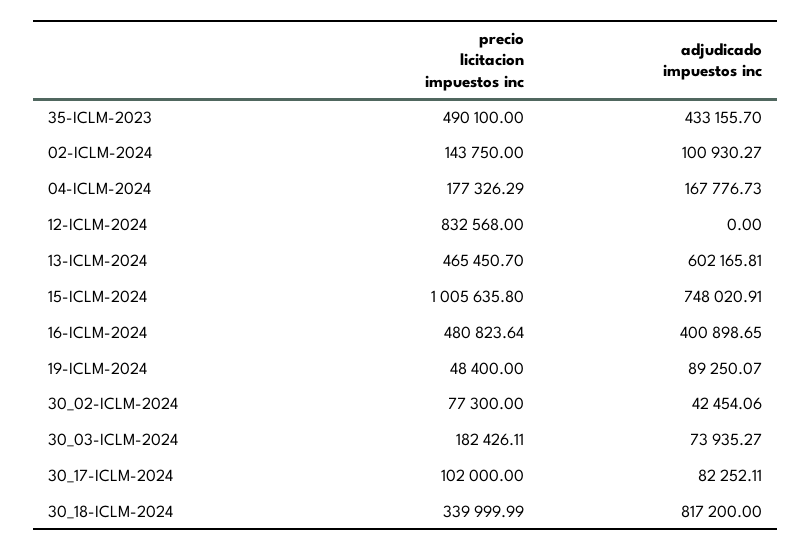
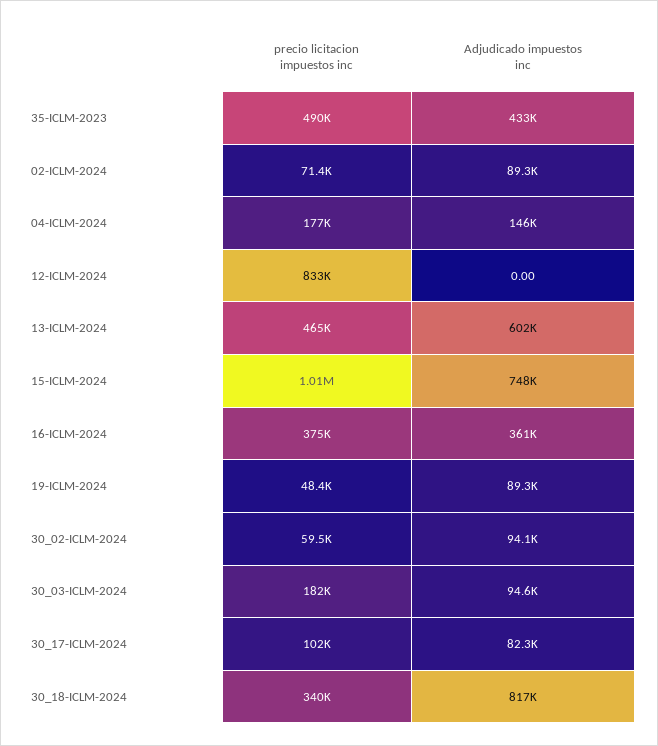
precio licitacion impuestos inc, 02-ICLM-2024: 143750 -> 71400
adjudicado impuestos inc, 02-ICLM-2024: 100930.27 -> 89300
adjudicado impuestos inc, 04-ICLM-2024: 167776.73 -> 146000
precio licitacion impuestos inc, 16-ICLM-2024: 480823.64 -> 375000
adjudicado impuestos inc, 16-ICLM-2024: 400898.65 -> 361000
precio licitacion impuestos inc, 30_02-ICLM-2024: 77300 -> 59500
adjudicado impuestos inc, 30_02-ICLM-2024: 42454.06 -> 94100
adjudicado impuestos inc, 30_03-ICLM-2024: 73935.27 -> 94600

